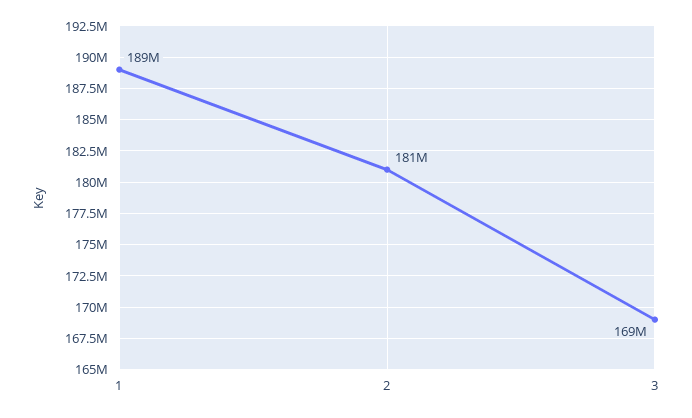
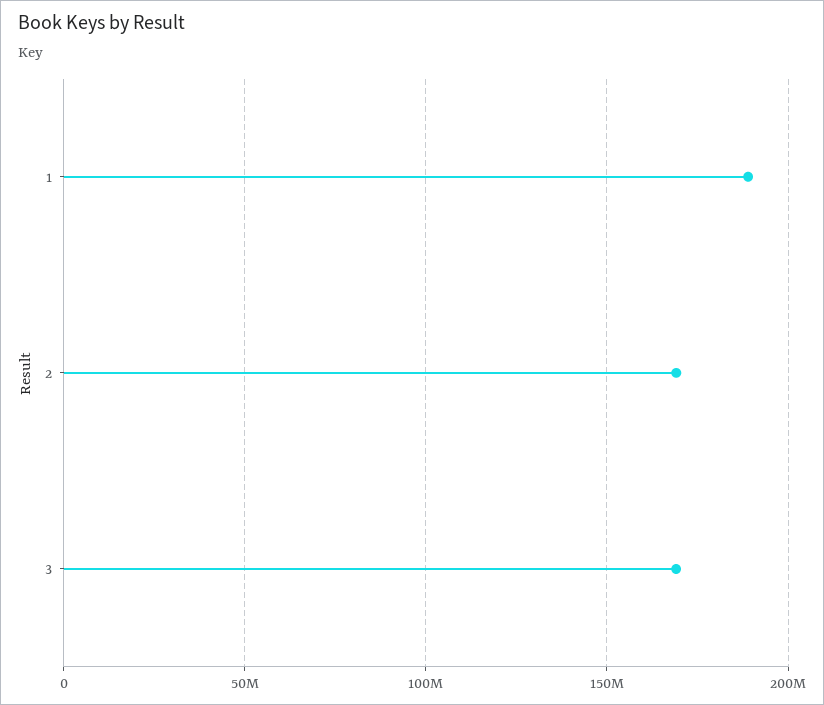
2: 181000000 -> 170000000

